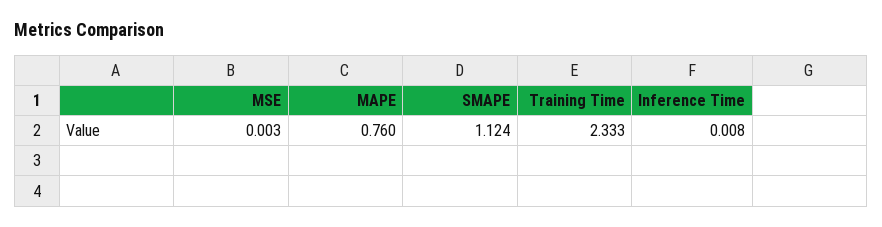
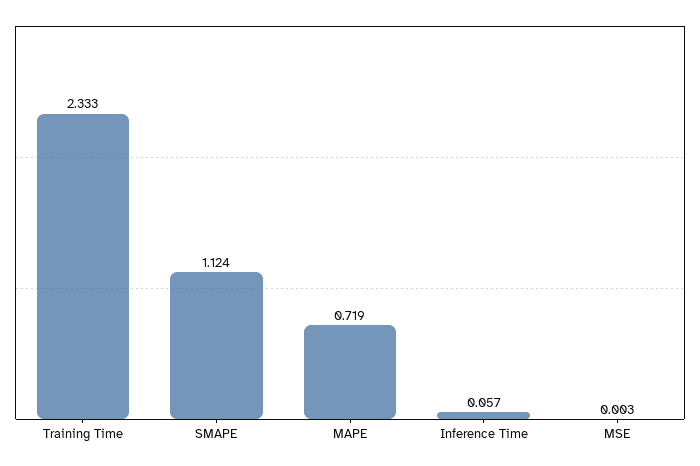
MAPE: 0.76 -> 0.719
Inference Time: 0.008 -> 0.057

